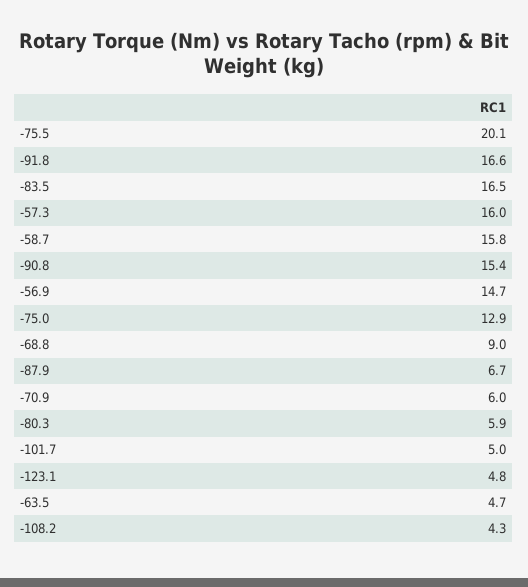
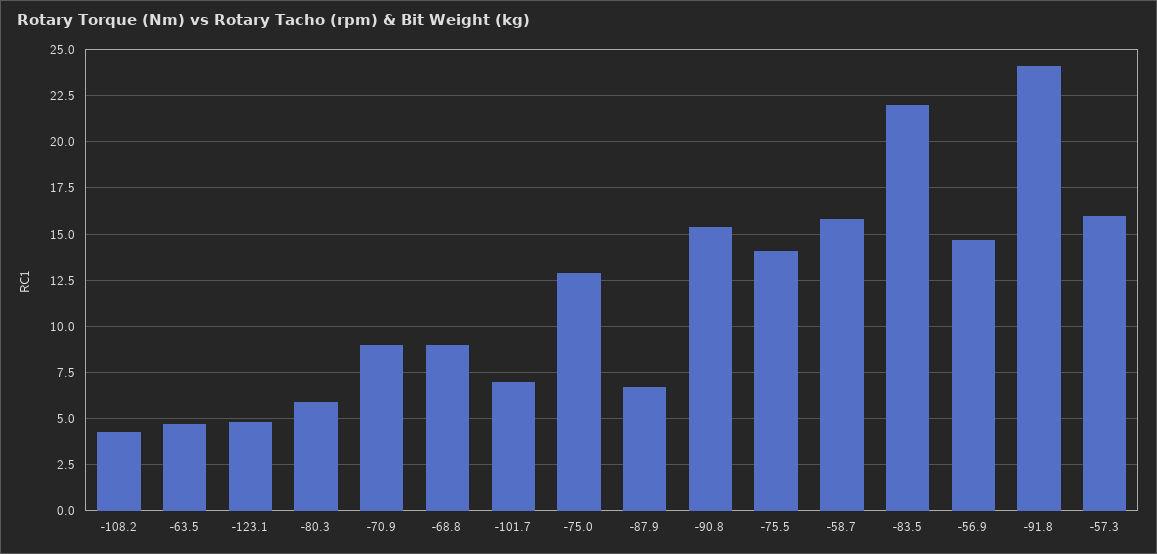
-75.5: 20.1 -> 14
-91.8: 16.6 -> 24
-83.5: 16.5 -> 22
-70.9: 6 -> 9
-101.7: 5 -> 7

